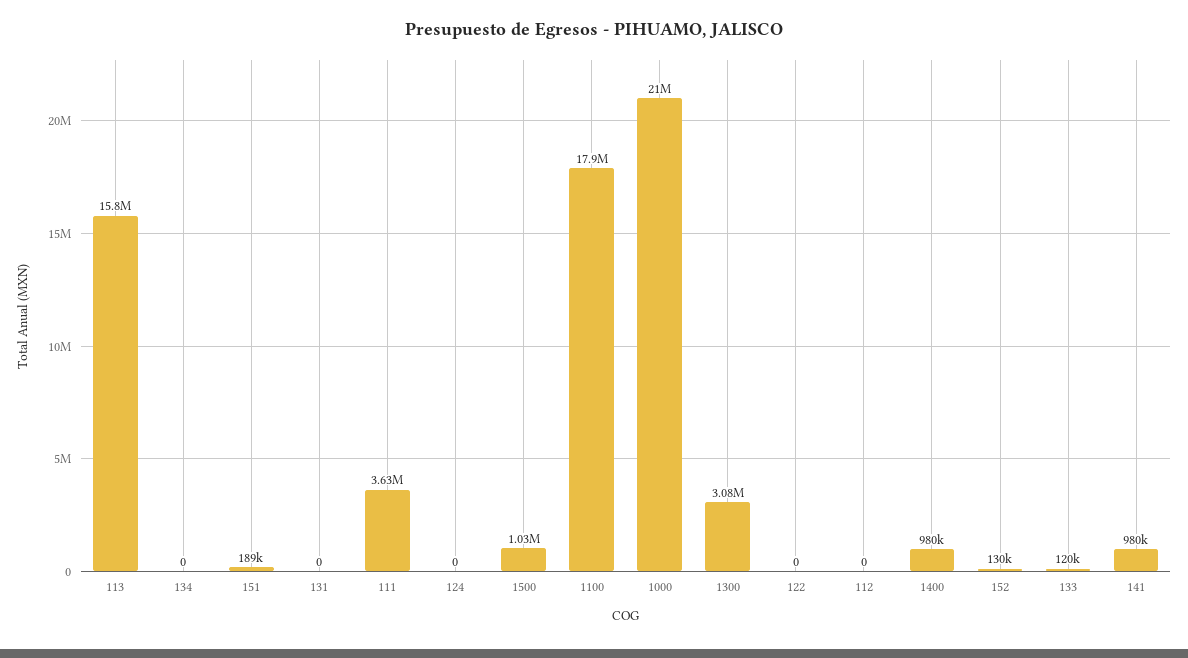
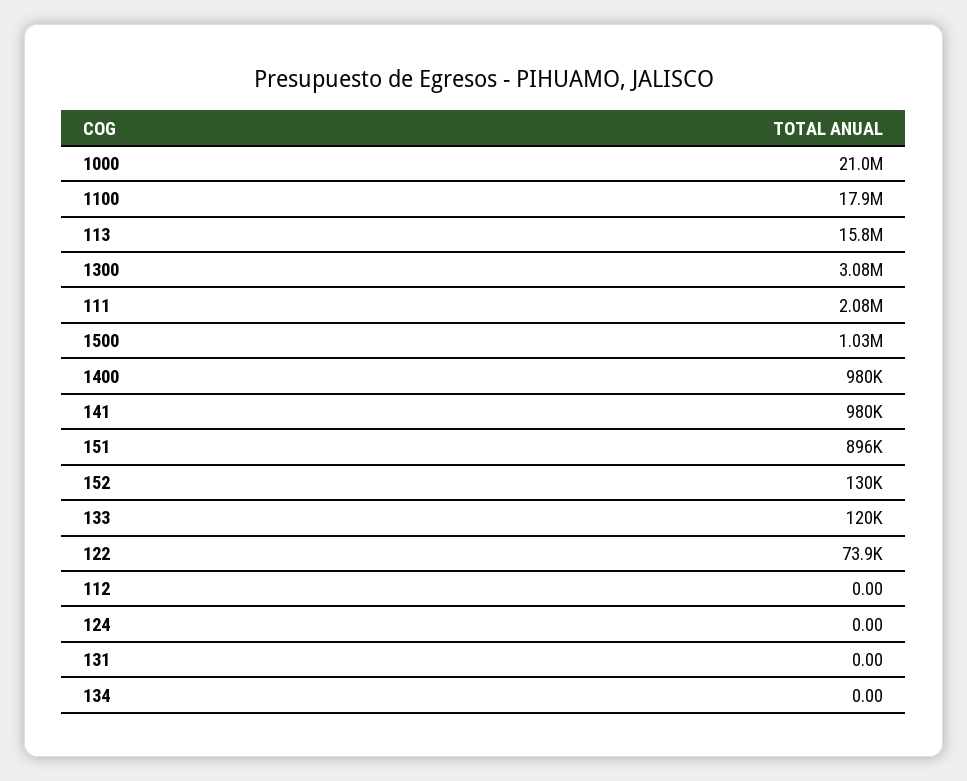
151: 189000 -> 896000
111: 3630000 -> 2080000
122: 0 -> 73900

